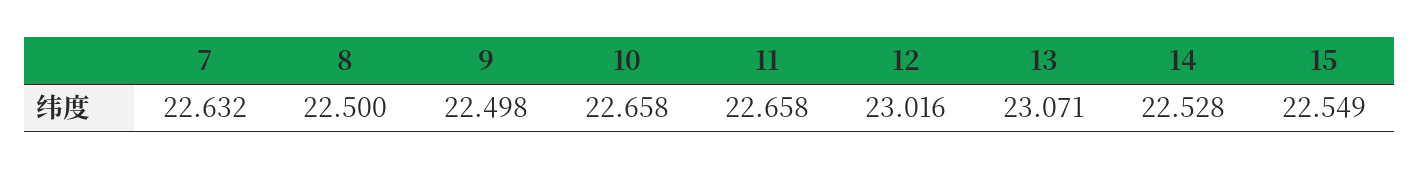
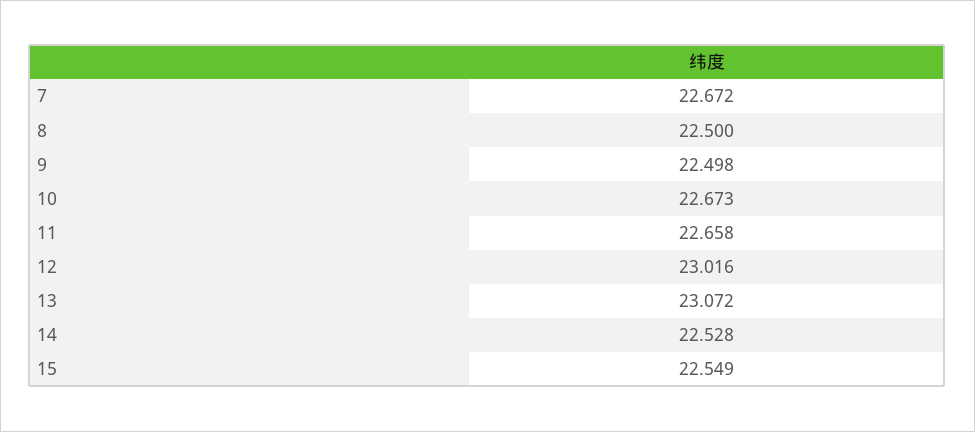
7: 22.632 -> 22.672
10: 22.658 -> 22.673
13: 23.071 -> 23.072

